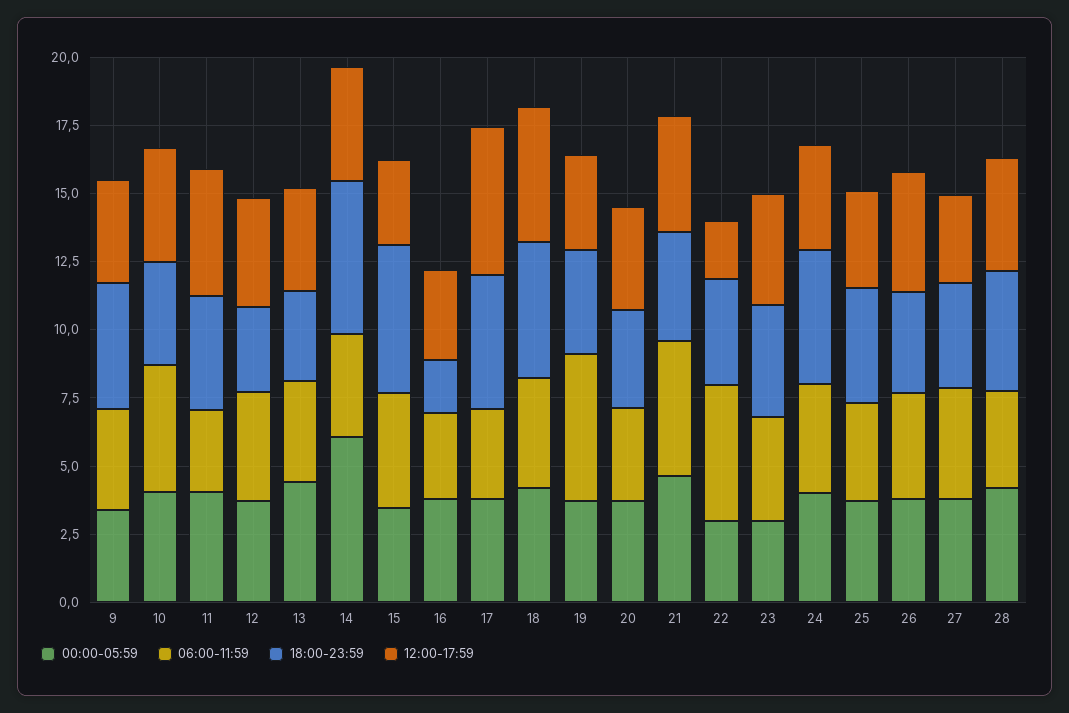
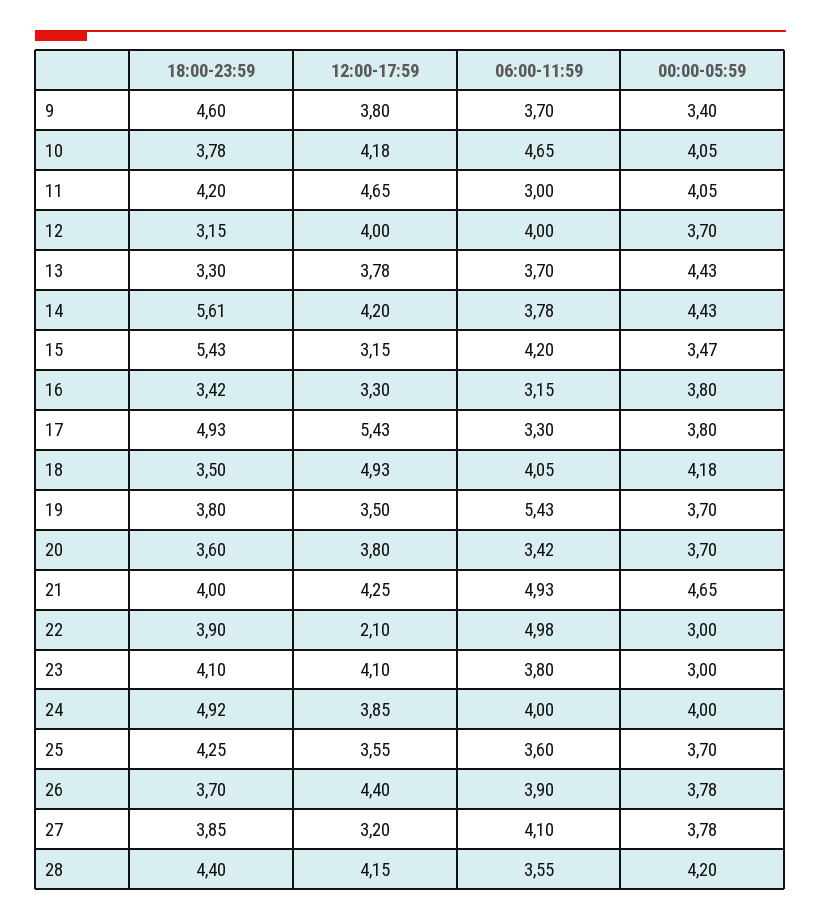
00:00-05:59, 14: 6 -> 4.43
18:00-23:59, 16: 2 -> 3.42
18:00-23:59, 18: 5 -> 3.5

